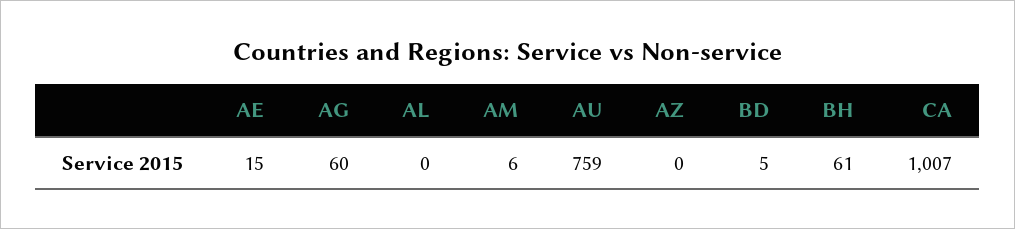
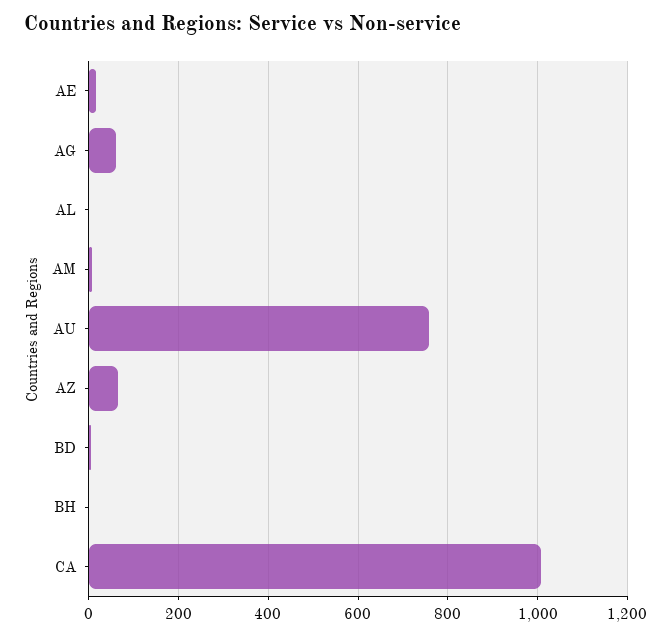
AZ: 0 -> 60
BH: 61 -> 0

